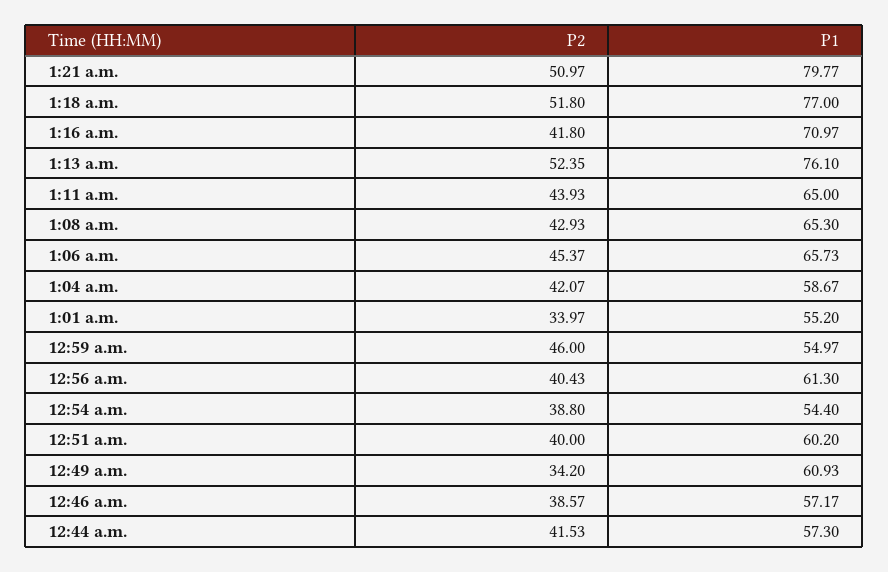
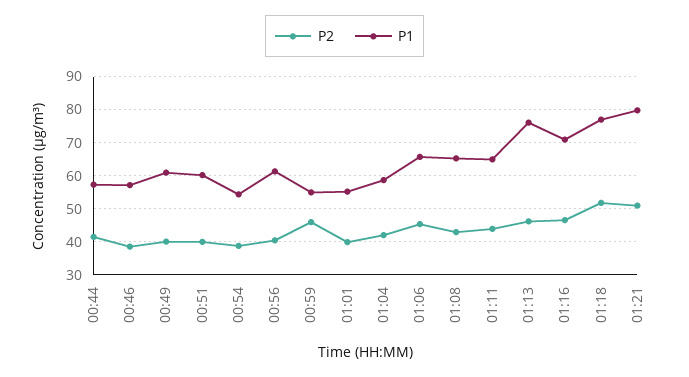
P2, 1:16 a.m.: 41.8 -> 46
P2, 1:13 a.m.: 52.35 -> 46
P2, 1:01 a.m.: 33.97 -> 40
P2, 12:49 a.m.: 34.2 -> 40

